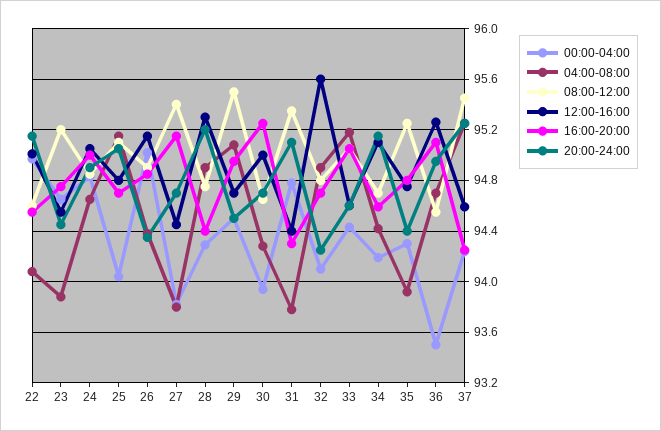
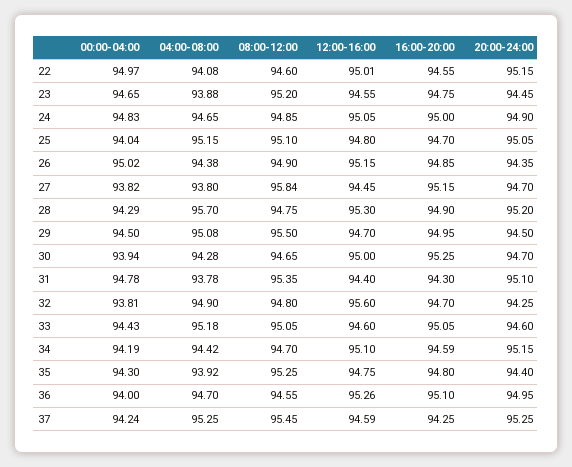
08:00-12:00, 27: 95.4 -> 95.84
04:00-08:00, 28: 94.9 -> 95.7
16:00-20:00, 28: 94.4 -> 94.9
00:00-04:00, 32: 94.1 -> 93.81
00:00-04:00, 36: 93.5 -> 94

